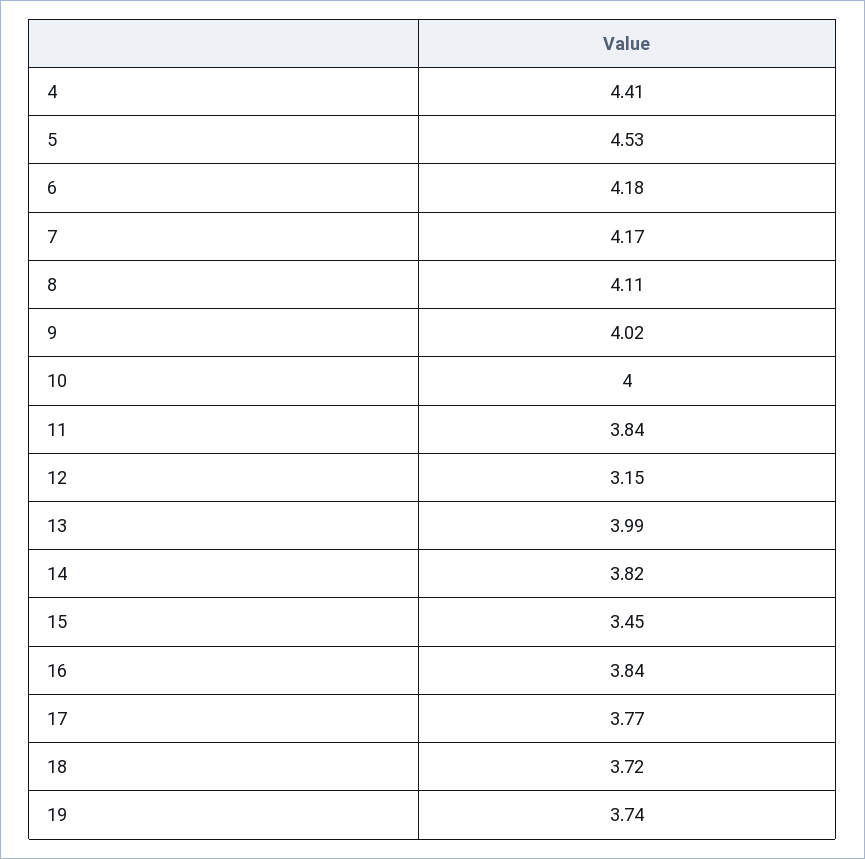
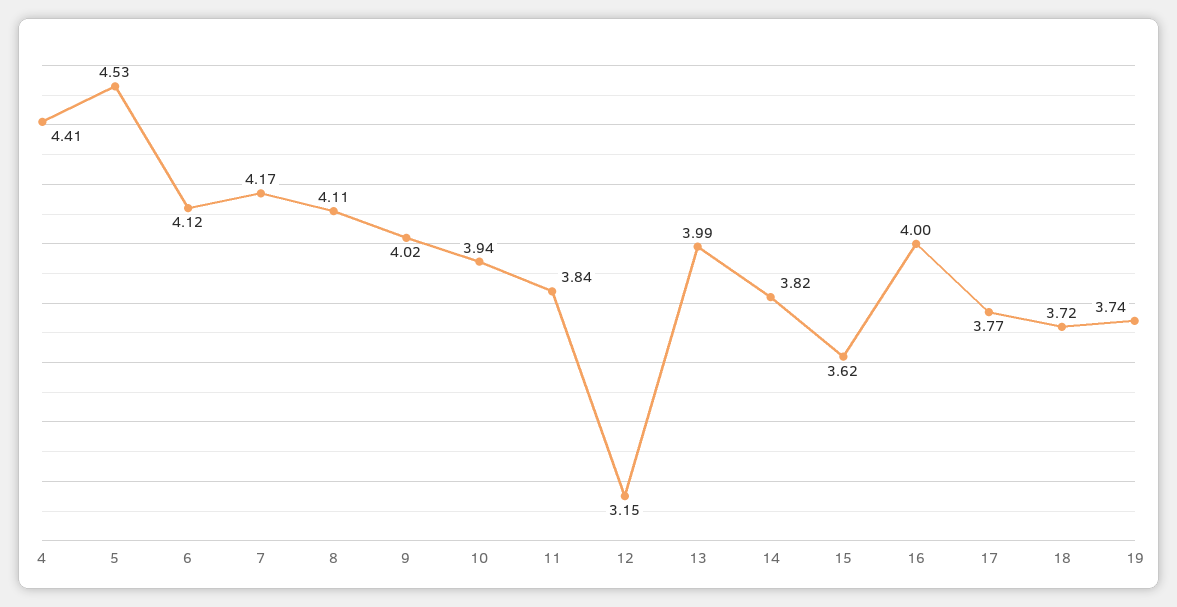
6: 4.18 -> 4.12
10: 4 -> 3.94
15: 3.45 -> 3.62
16: 3.84 -> 4

